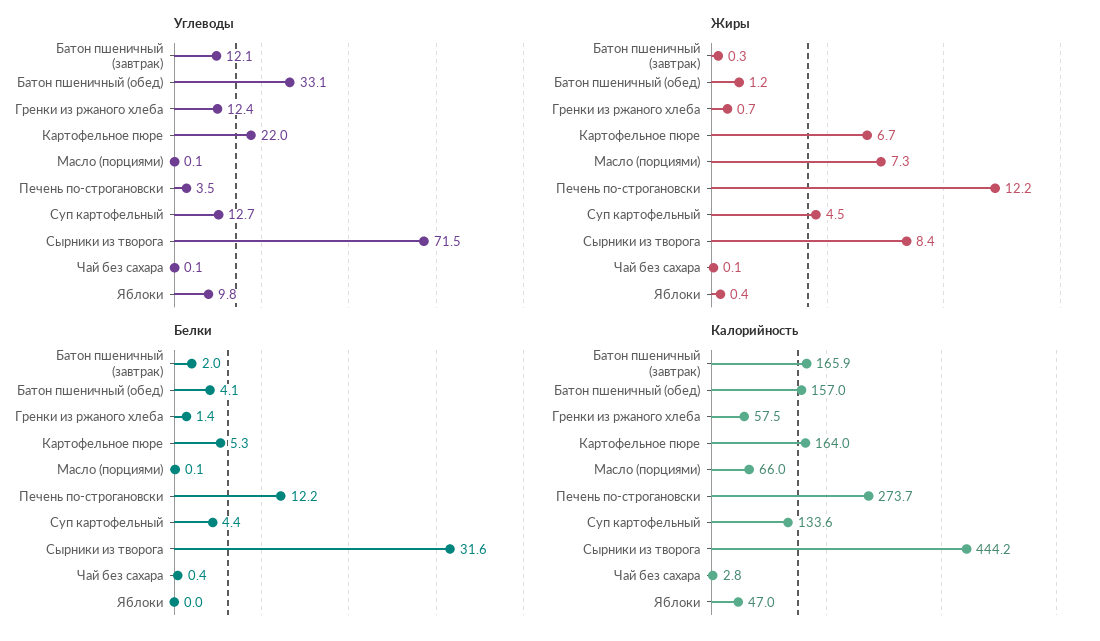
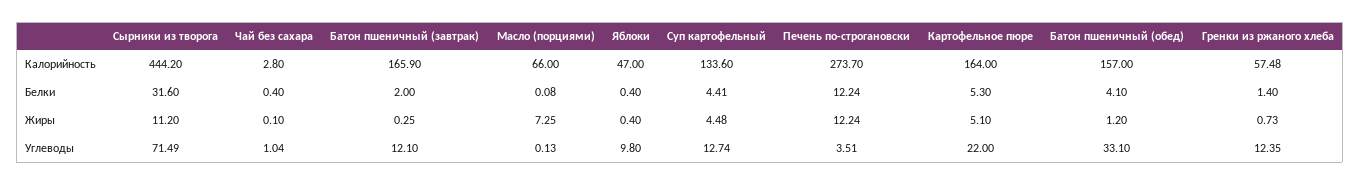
Углеводы, Чай без сахара: 0.1 -> 1.04
Жиры, Картофельное пюре: 6.7 -> 5.1
Жиры, Сырники из творога: 8.4 -> 11.2
Белки, Яблоки: 0 -> 0.4

